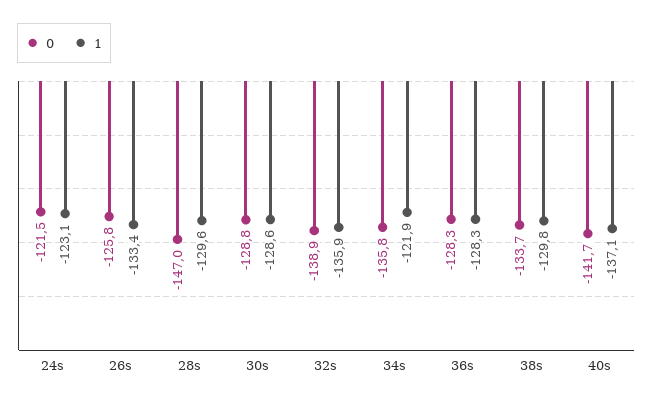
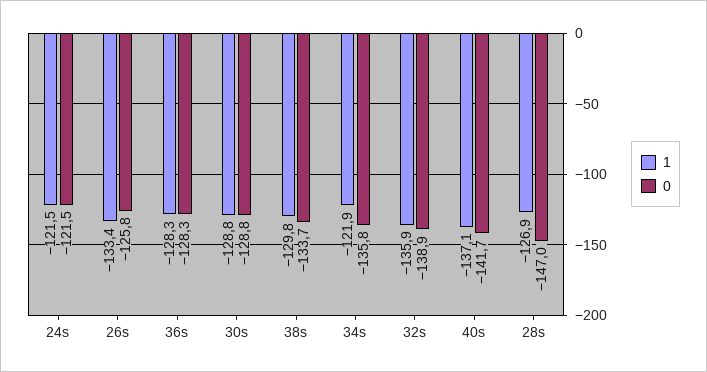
1, 24s: -123.1 -> -121.5
1, 28s: -129.6 -> -126.9
1, 30s: -128.6 -> -128.8

